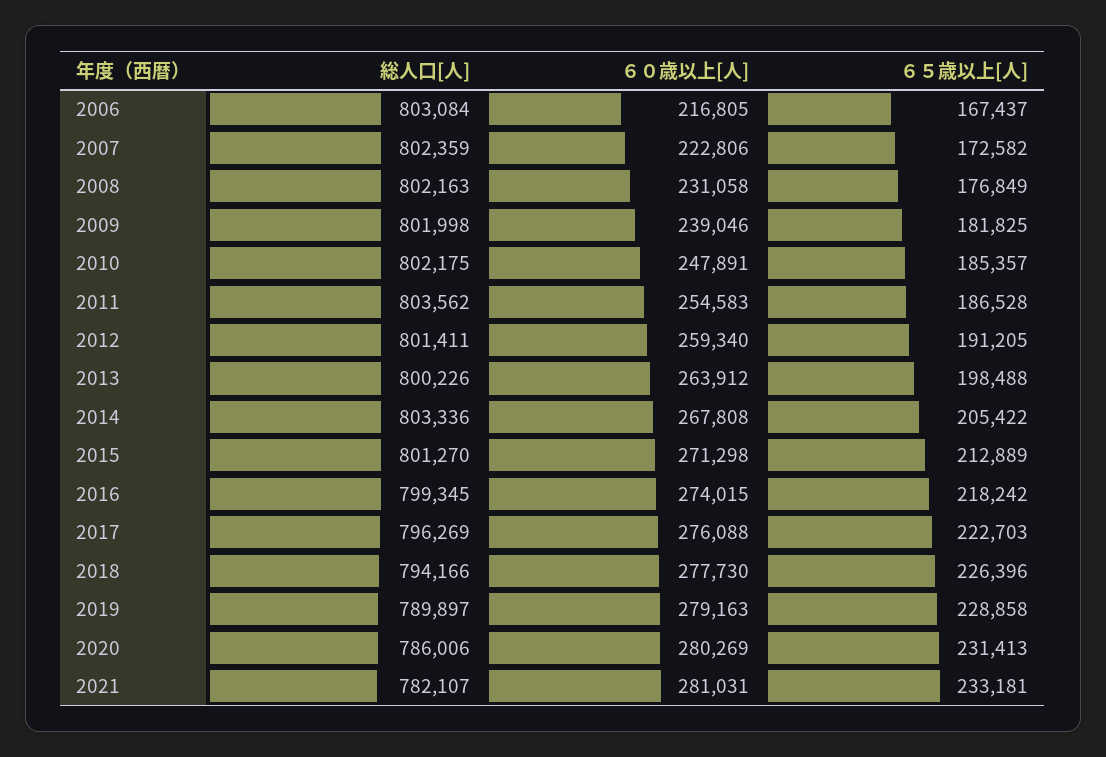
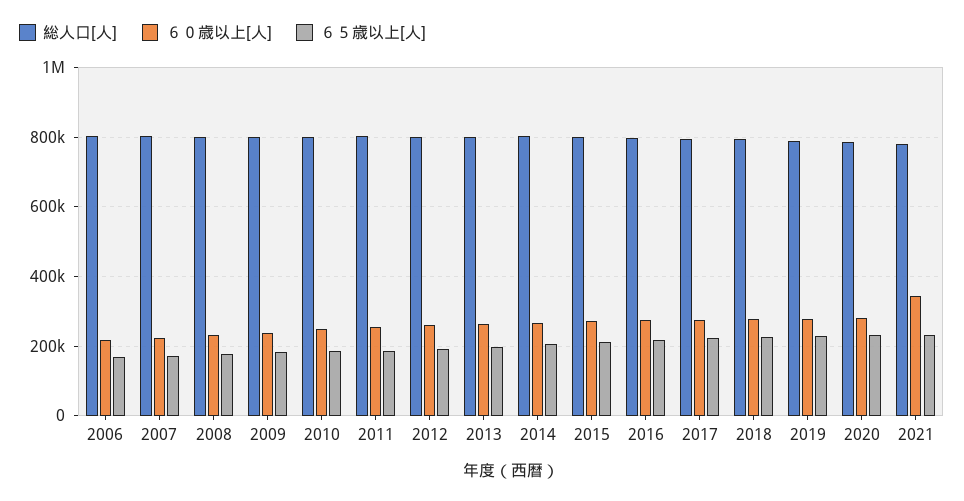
６０歳以上[人], 2021: 281031 -> 340000

